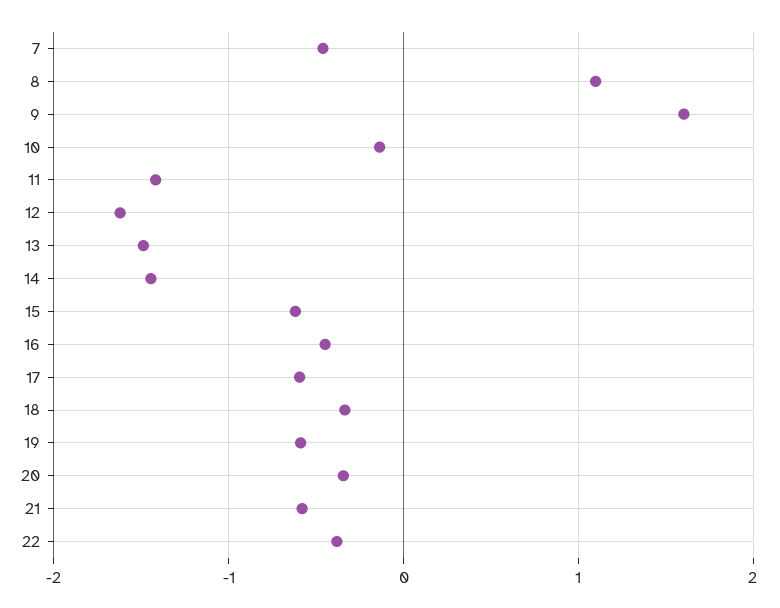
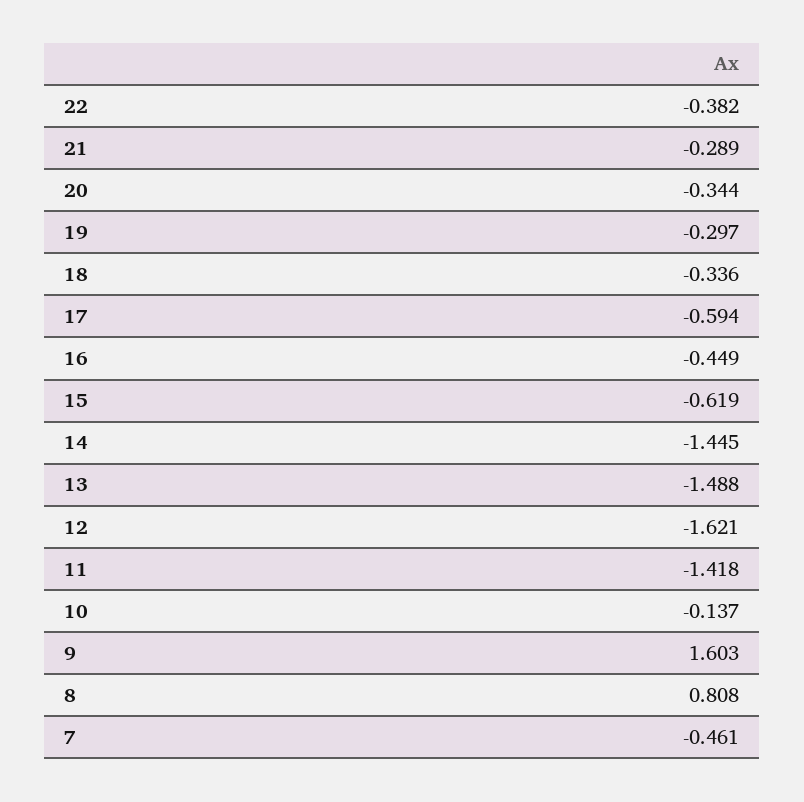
8: 1.1 -> 0.808
19: -0.6 -> -0.297
21: -0.6 -> -0.289

